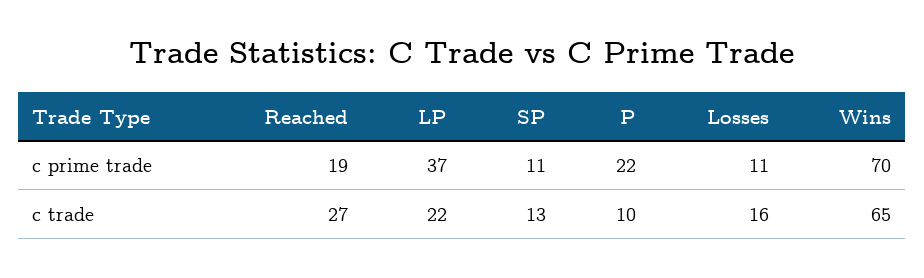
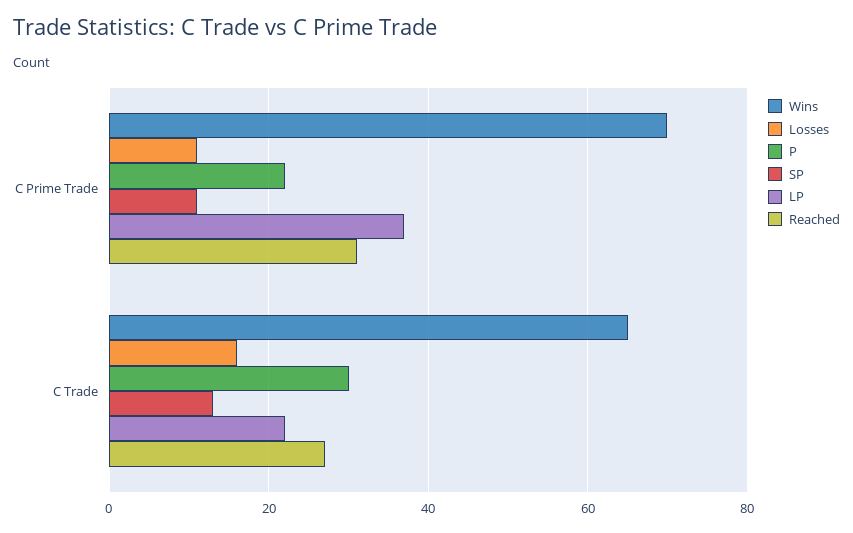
Reached, c prime trade: 19 -> 30
P, c trade: 10 -> 30

